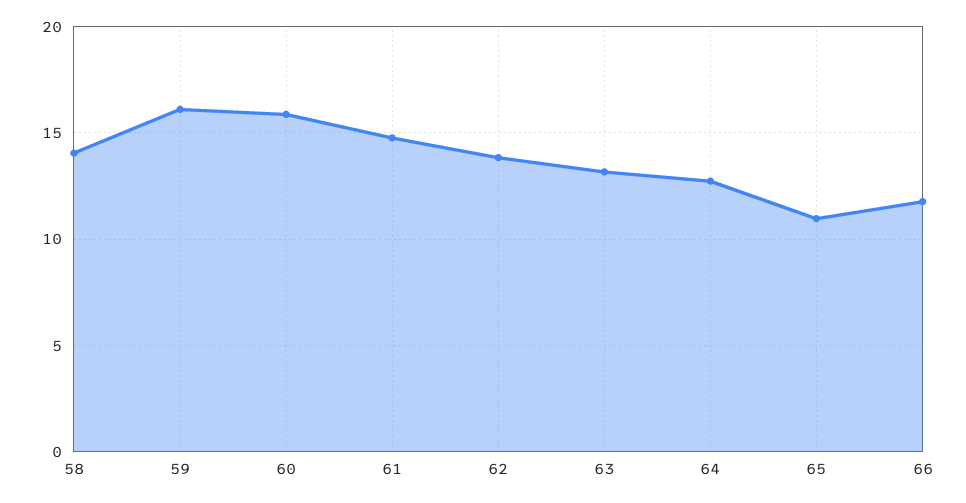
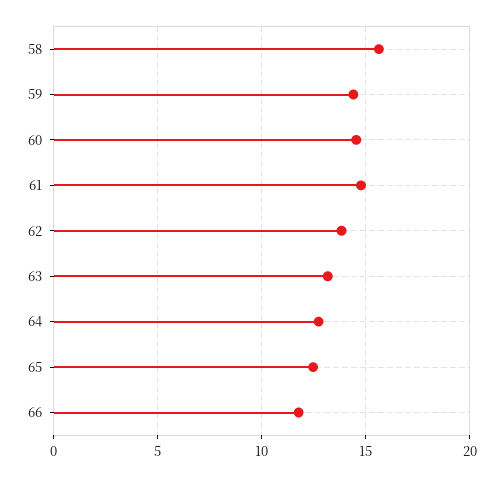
58: 14 -> 15.5
59: 16 -> 14.5
60: 16 -> 14.5
65: 11 -> 12.5

